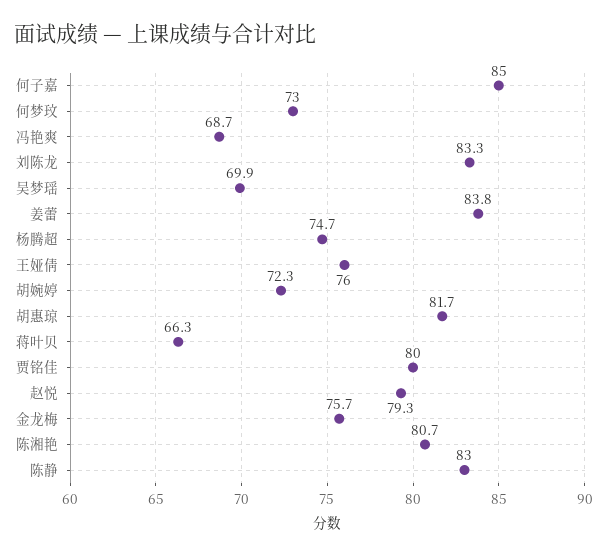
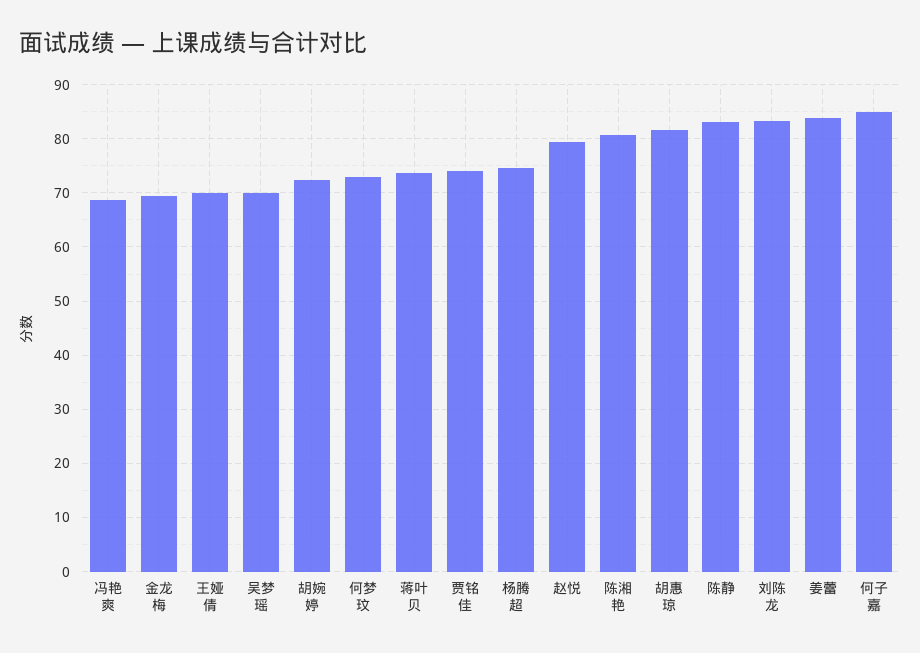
王娅倩: 76 -> 70
蒋叶贝: 66.3 -> 74
贾铭佳: 80 -> 74
金龙梅: 75.7 -> 70

